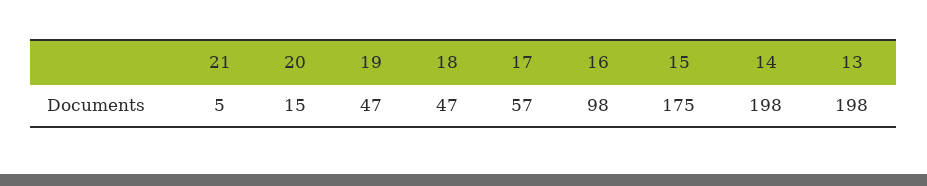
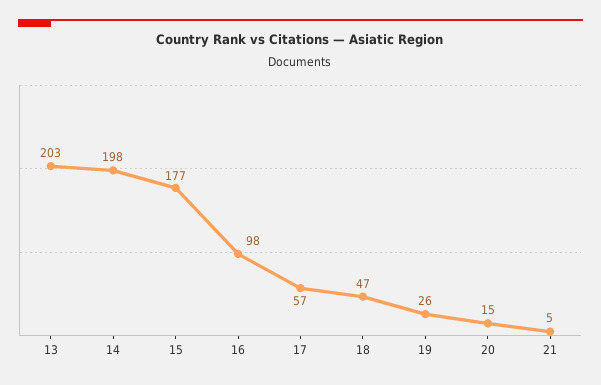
19: 47 -> 26
15: 175 -> 177
13: 198 -> 203

